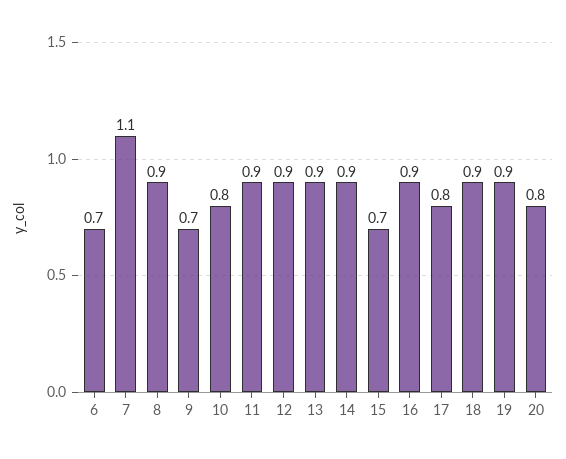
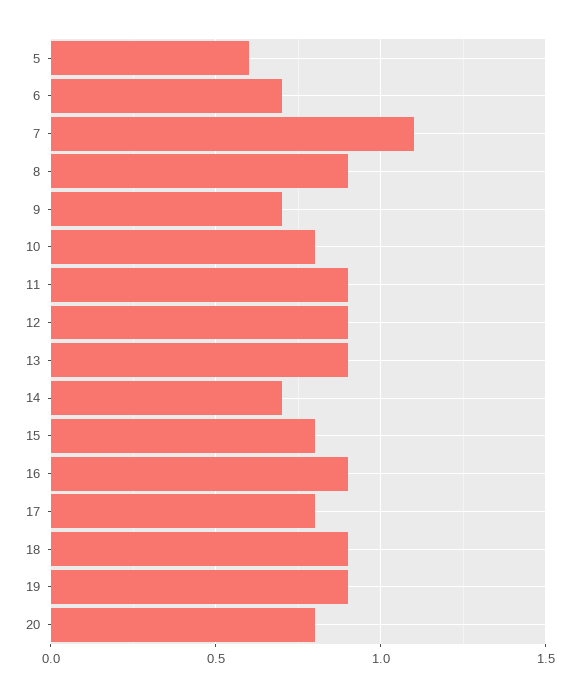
14: 0.9 -> 0.7
15: 0.7 -> 0.8
5: none -> 0.6

